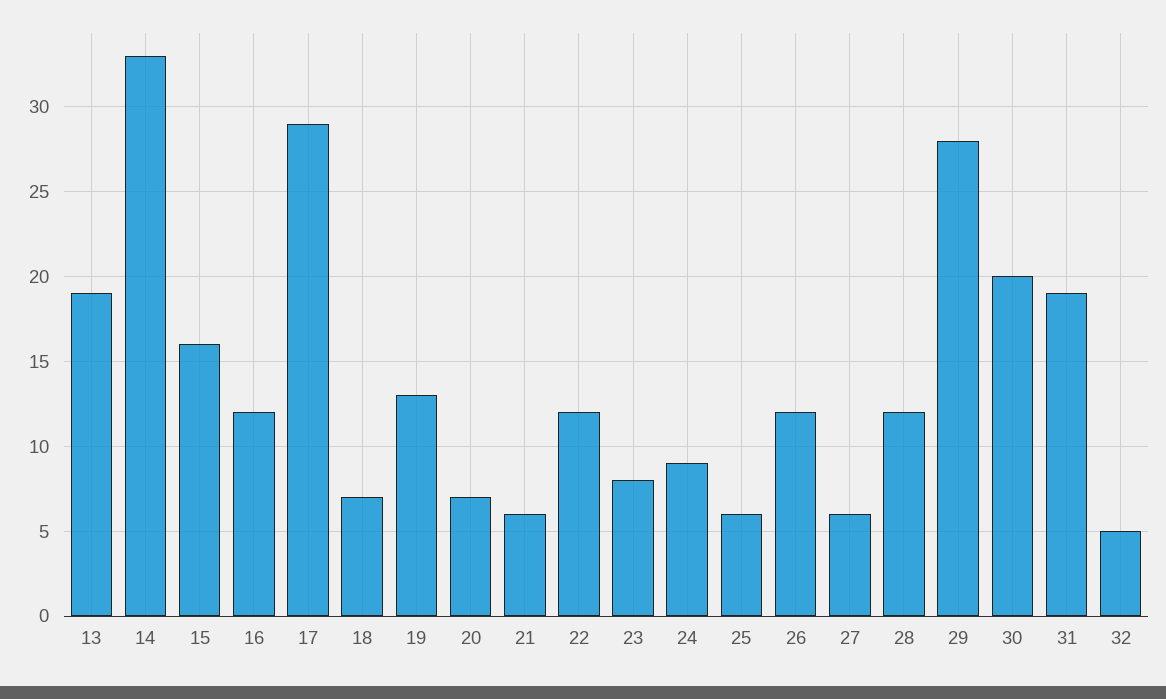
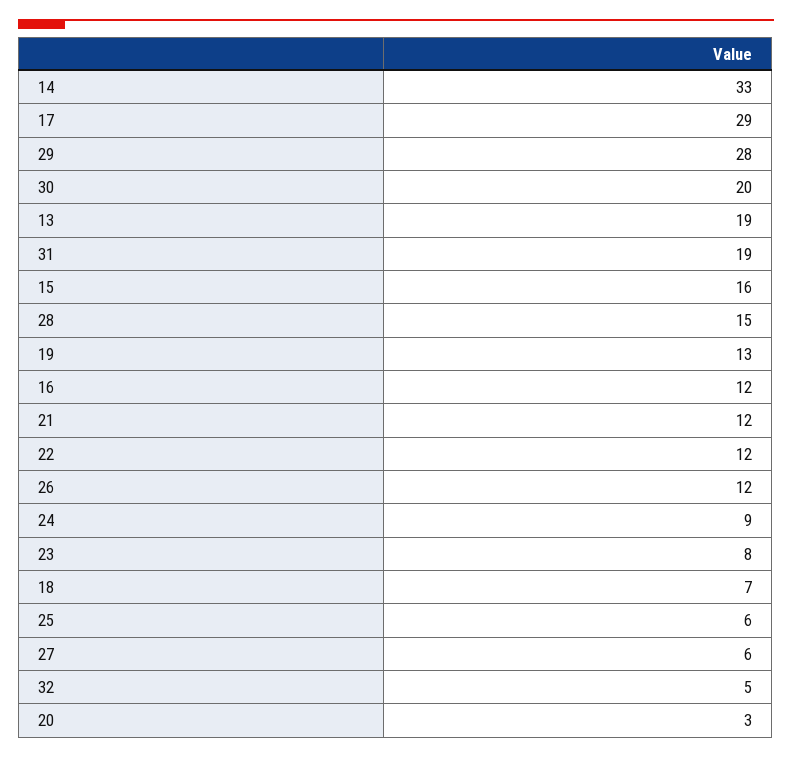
20: 7 -> 3
21: 6 -> 12
28: 12 -> 15

